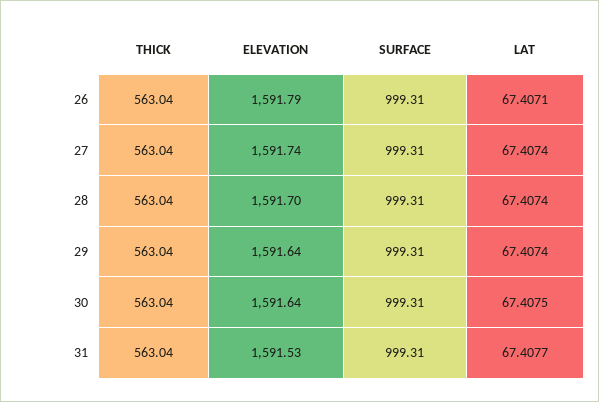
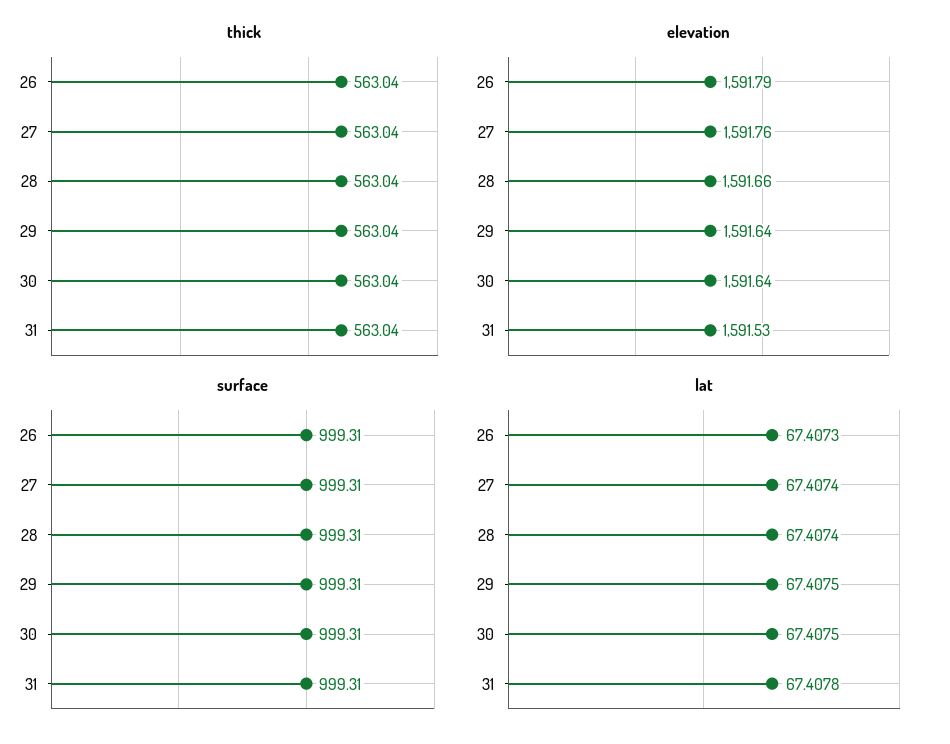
LAT, 26: 67.4071 -> 67.4073
ELEVATION, 27: 1591.74 -> 1591.76
ELEVATION, 28: 1591.7 -> 1591.66
LAT, 29: 67.4074 -> 67.4075
LAT, 31: 67.4077 -> 67.4078

